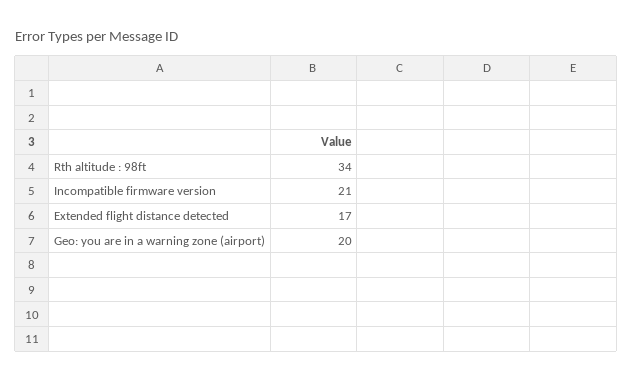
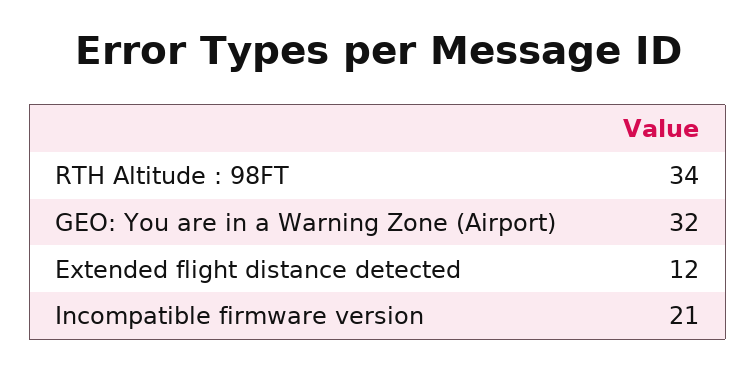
Extended flight distance detected: 17 -> 12
Geo: you are in a warning zone (airport): 20 -> 32

